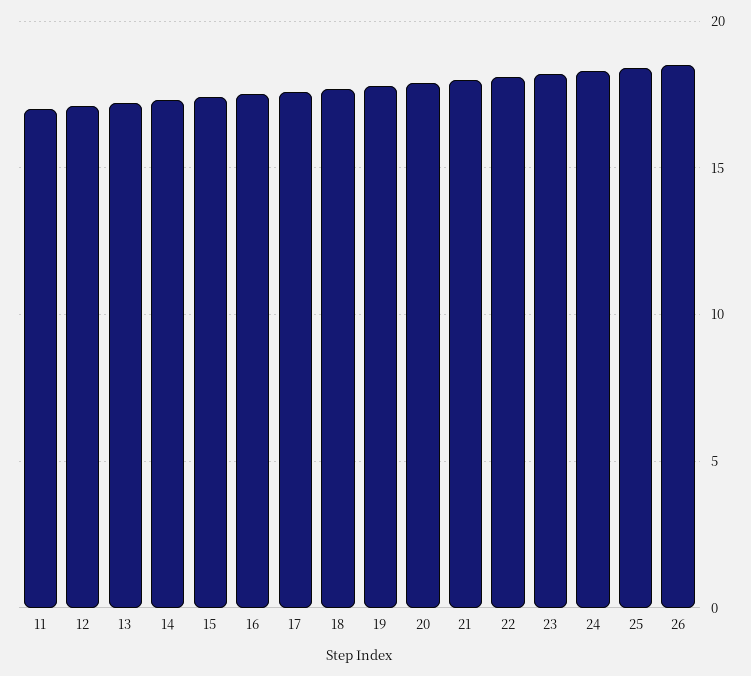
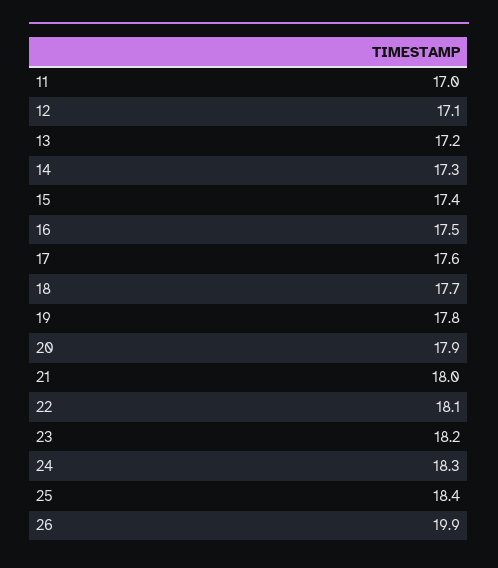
26: 18.5 -> 19.9

